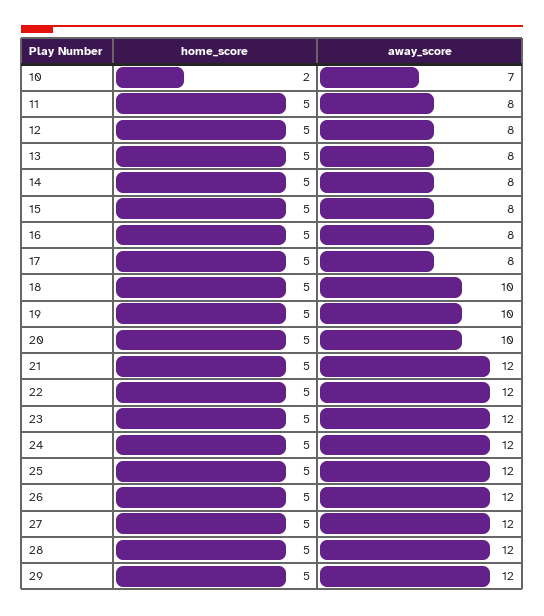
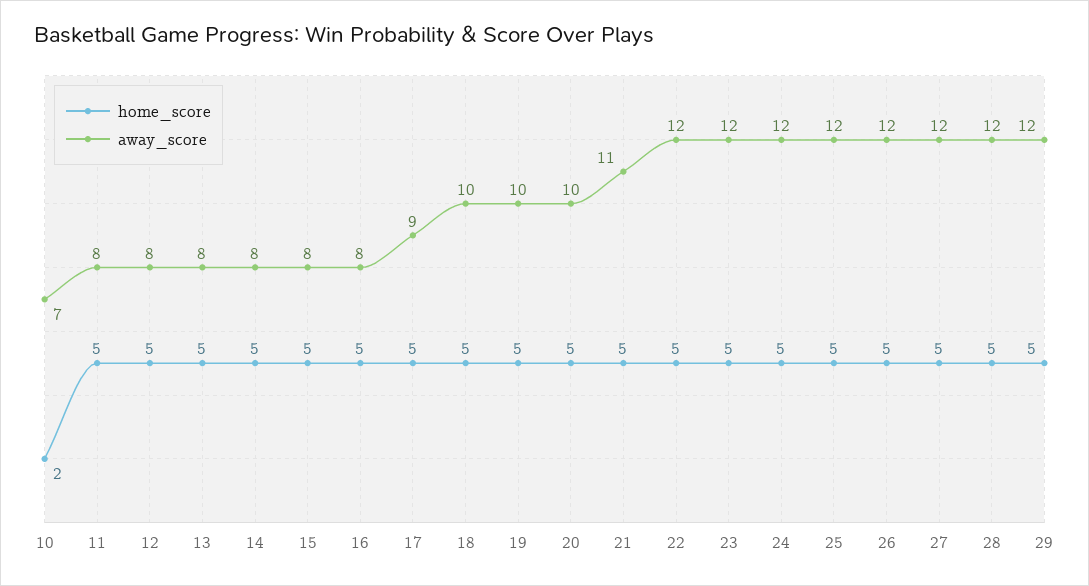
away_score, 17: 8 -> 9
away_score, 21: 12 -> 11

